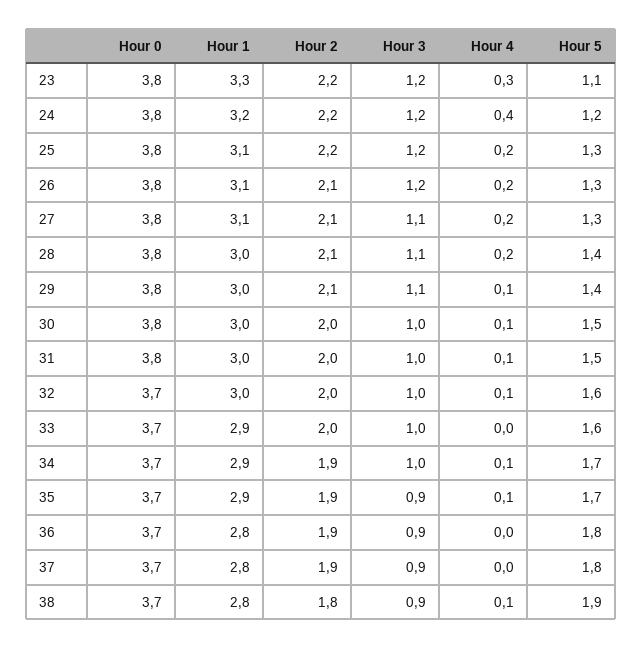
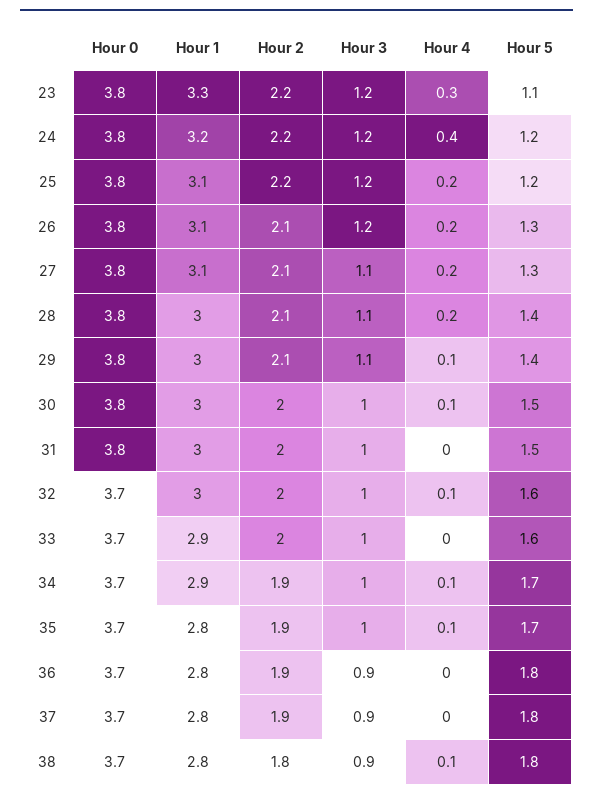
Hour 5, 25: 1.3 -> 1.2
Hour 4, 31: 0.1 -> 0
Hour 1, 35: 2.9 -> 2.8
Hour 3, 35: 0.9 -> 1
Hour 5, 38: 1.9 -> 1.8

